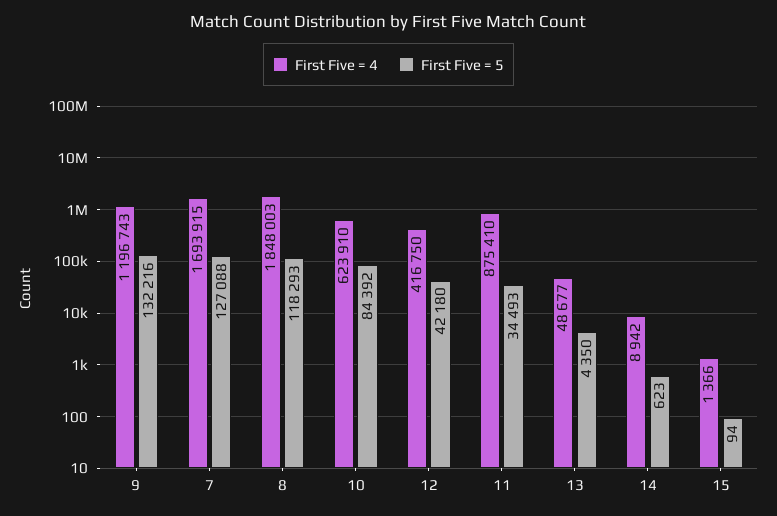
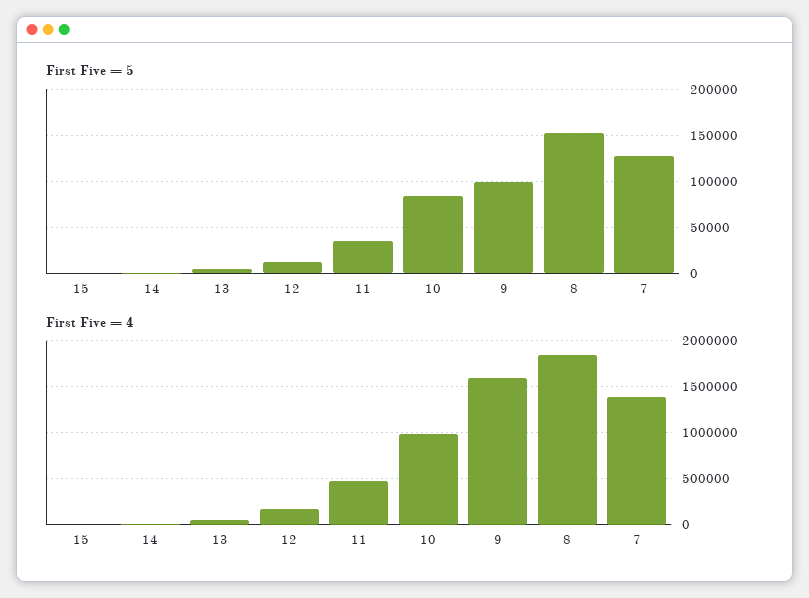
First Five = 4, 9: 1196743 -> 1600000
First Five = 5, 9: 132216 -> 100000
First Five = 4, 7: 1693915 -> 1400000
First Five = 5, 8: 118293 -> 150000
First Five = 4, 10: 623910 -> 1000000
First Five = 4, 12: 416750 -> 200000
First Five = 5, 12: 42180 -> 10000
First Five = 4, 11: 875410 -> 500000

